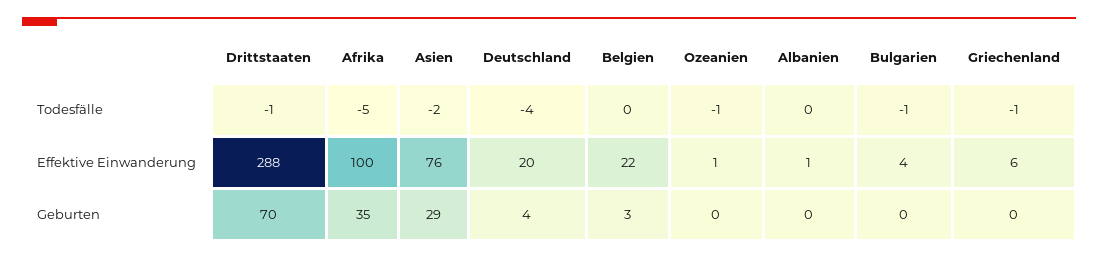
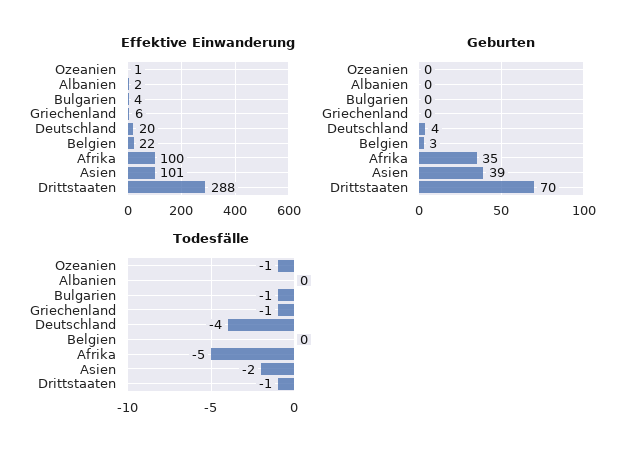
Effektive Einwanderung, Asien: 76 -> 101
Effektive Einwanderung, Albanien: 1 -> 2
Geburten, Asien: 29 -> 39

